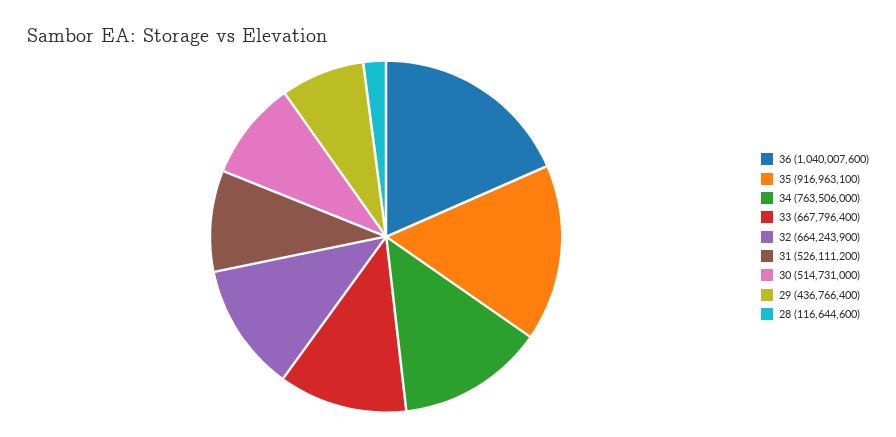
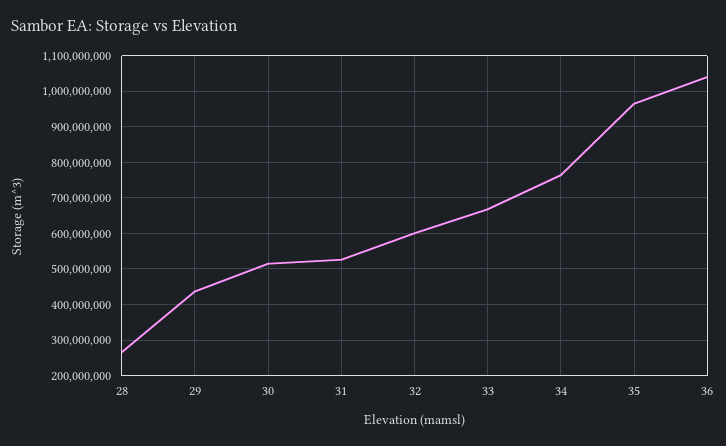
35: 916963100 -> 960000000
32: 664243900 -> 600000000
28: 116644600 -> 260000000

